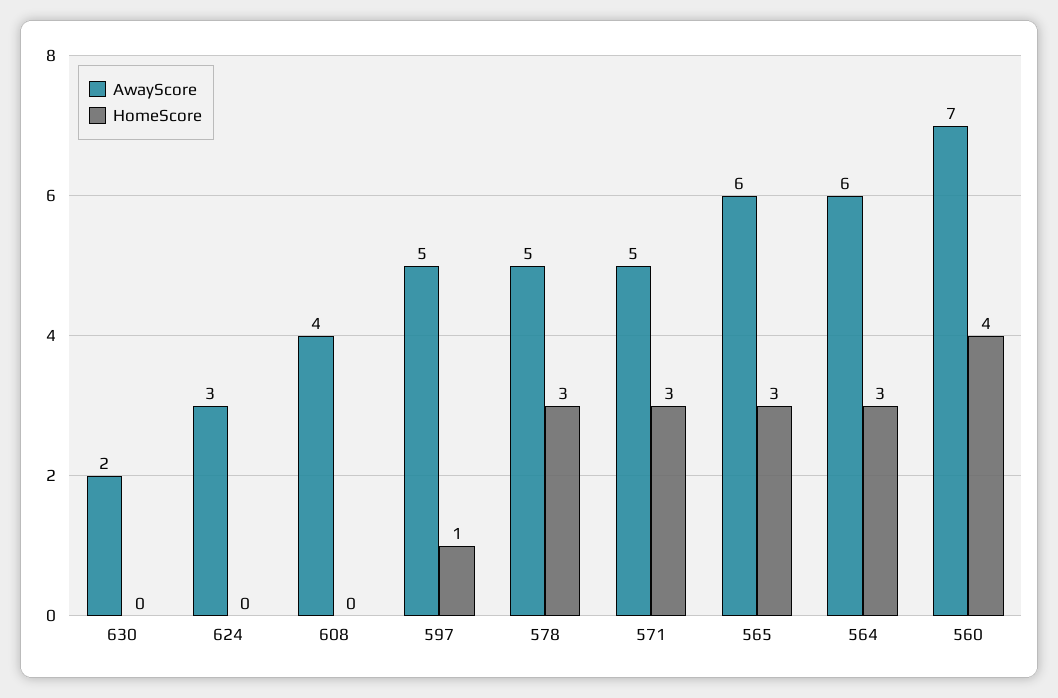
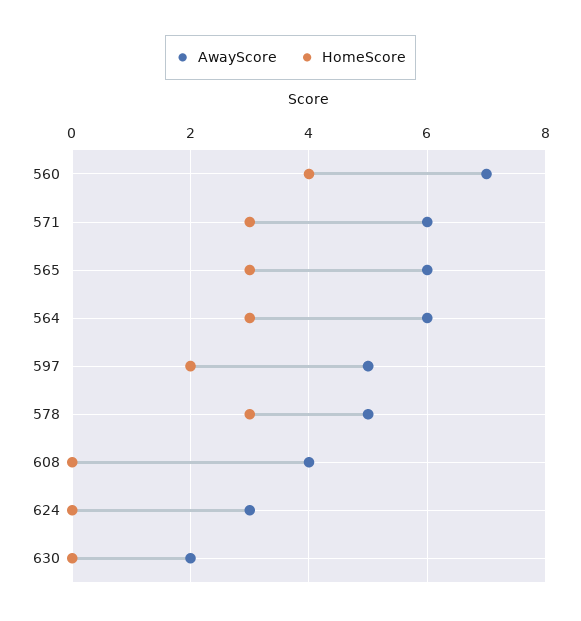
HomeScore, 597: 1 -> 2
AwayScore, 571: 5 -> 6

